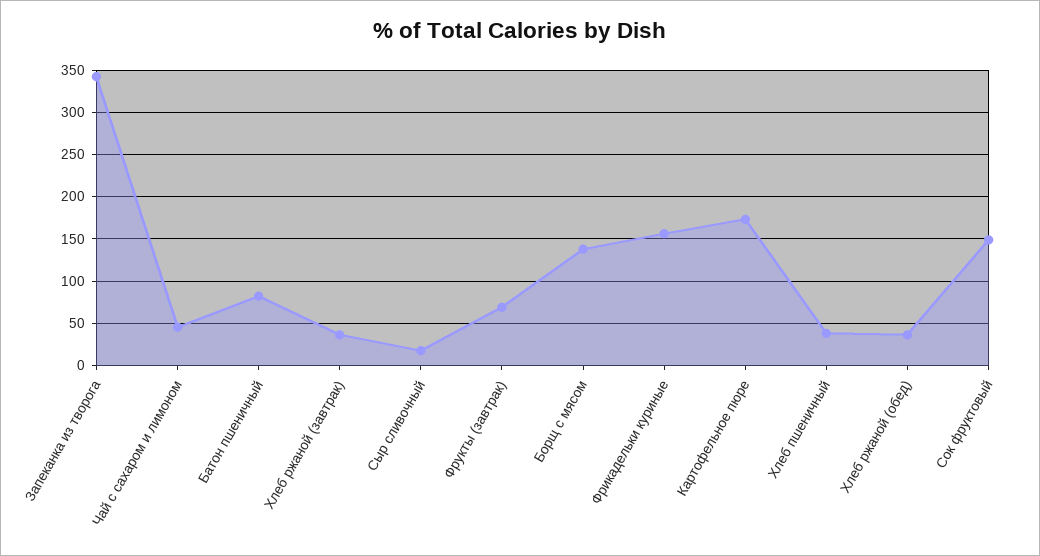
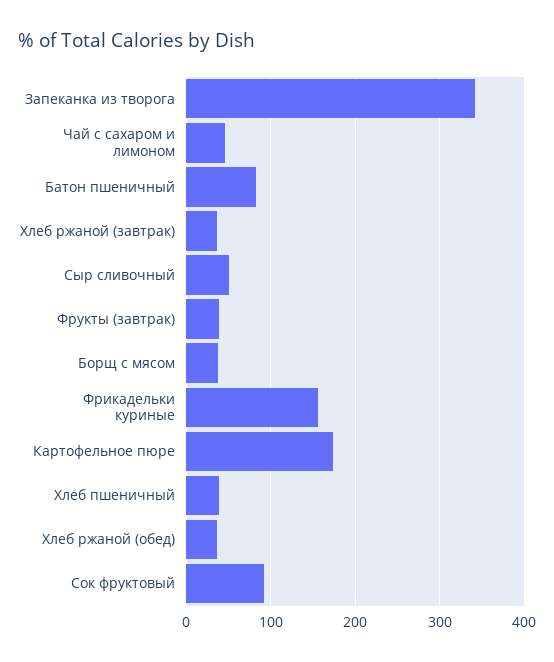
Сыр сливочный: 20 -> 50
Фрукты (завтрак): 70 -> 40
Борщ с мясом: 140 -> 40
Сок фруктовый: 150 -> 90

